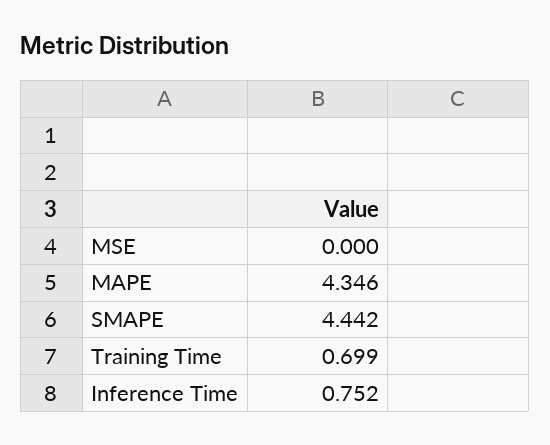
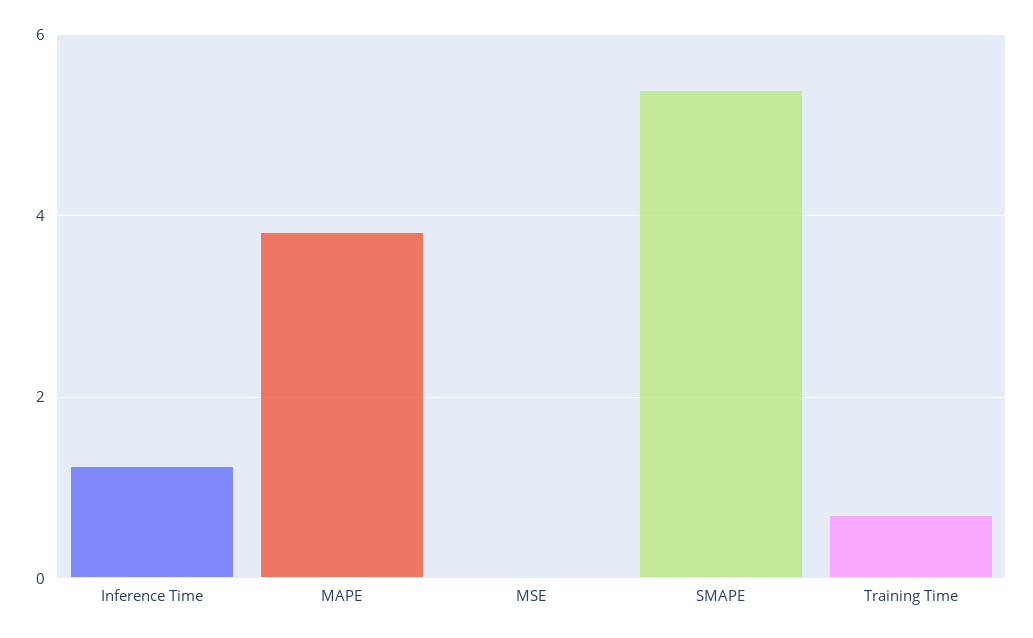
MAPE: 4.346 -> 3.8
SMAPE: 4.442 -> 5.4
Inference Time: 0.752 -> 1.2

